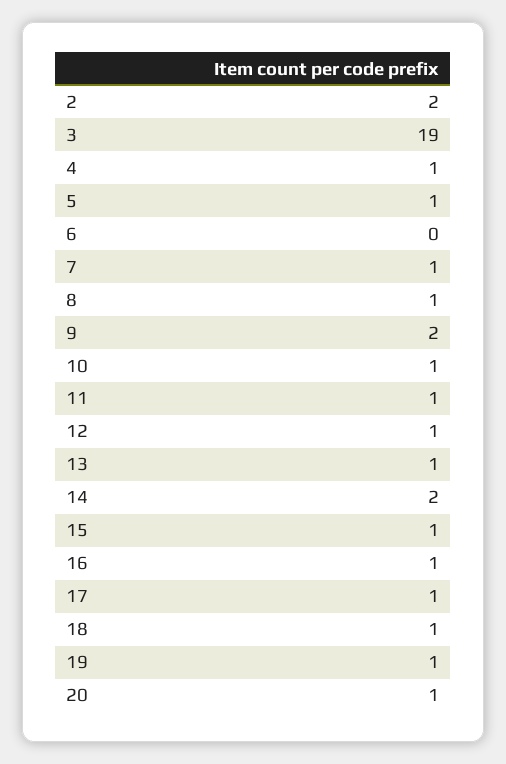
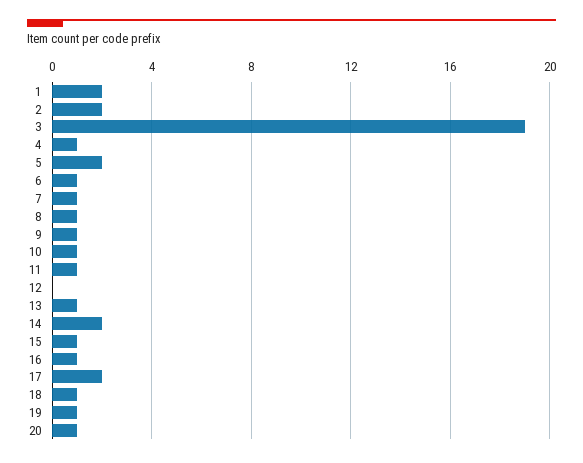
5: 1 -> 2
6: 0 -> 1
9: 2 -> 1
12: 1 -> 0
17: 1 -> 2
1: none -> 2

